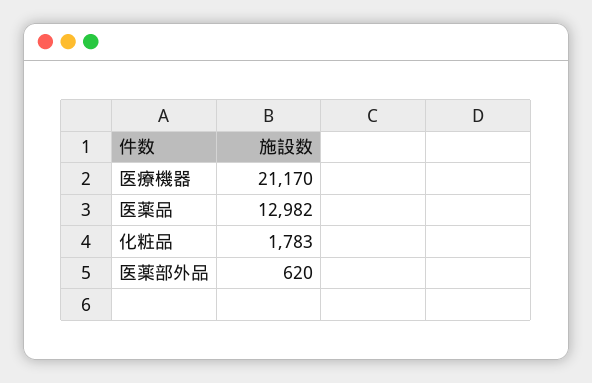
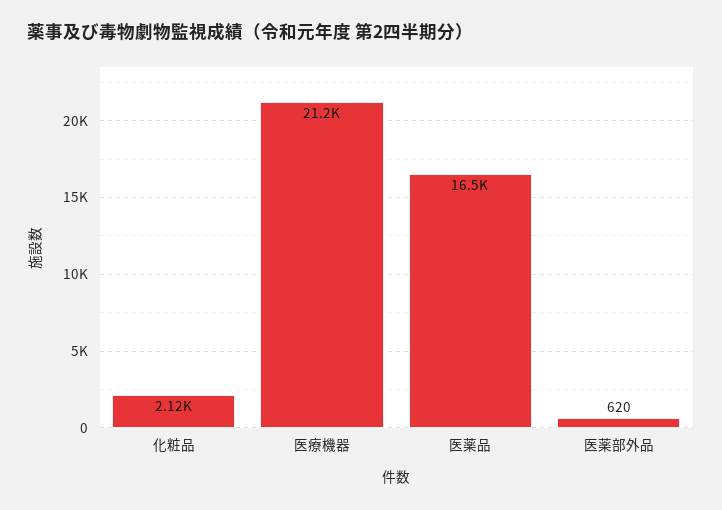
医薬品: 12982 -> 16500
化粧品: 1783 -> 2120

